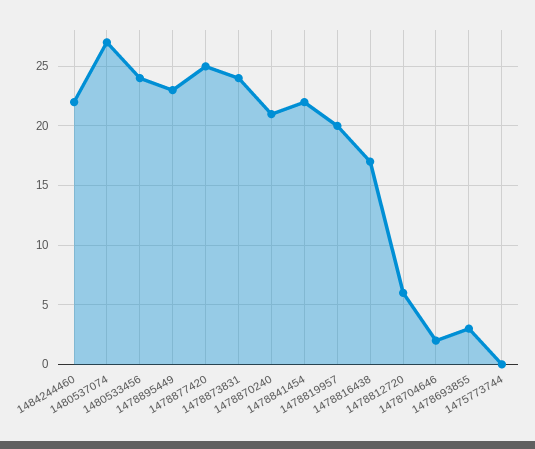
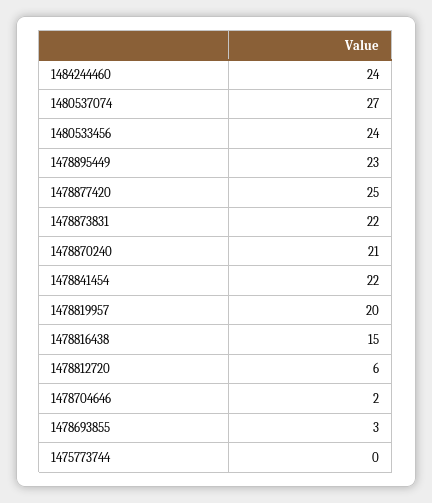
1484244460: 22 -> 24
1478873831: 24 -> 22
1478816438: 17 -> 15

